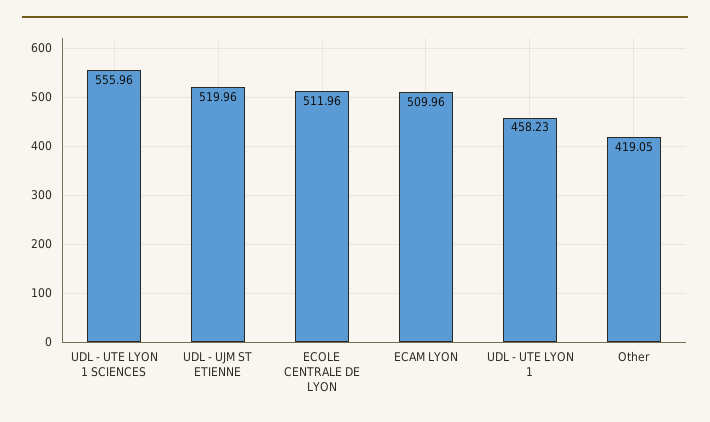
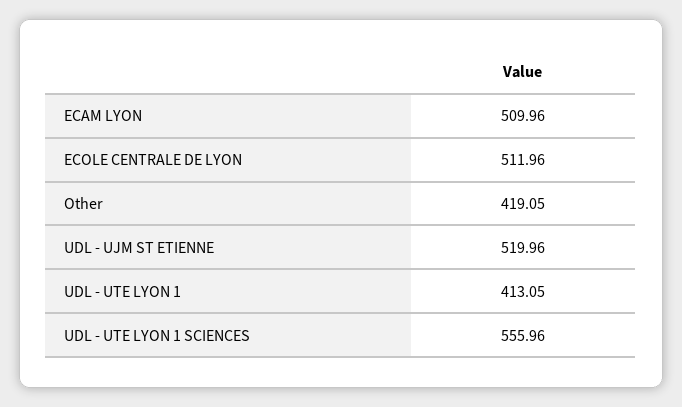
UDL - UTE LYON 1: 458.23 -> 413.05

